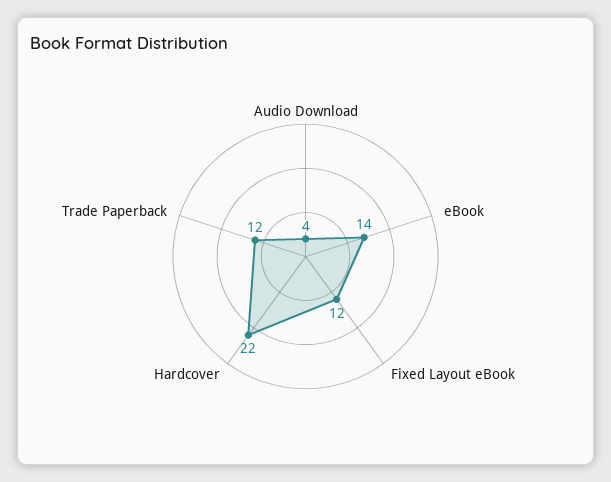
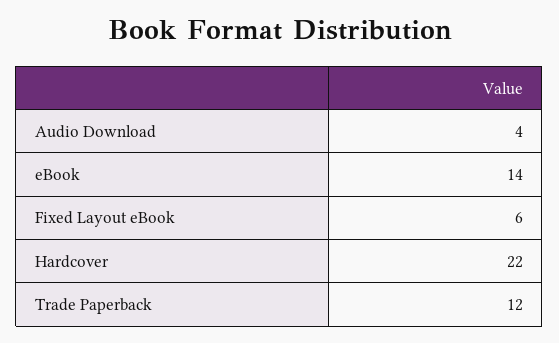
Fixed Layout eBook: 12 -> 6

